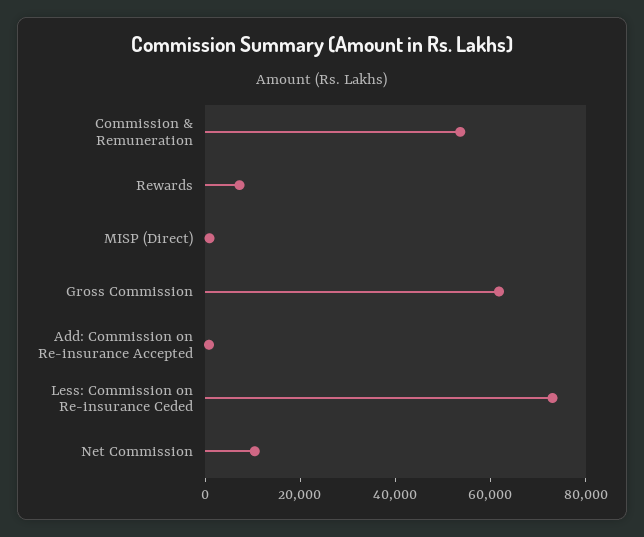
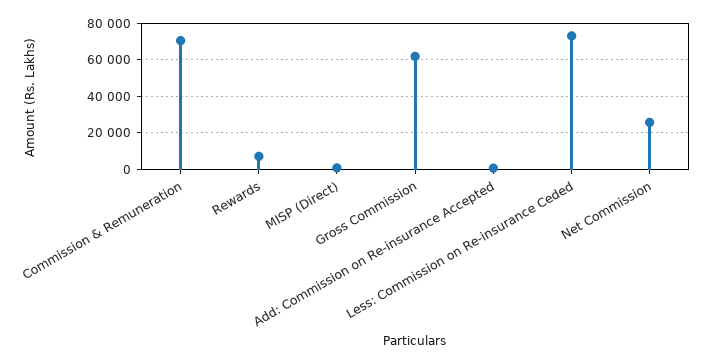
Commission & Remuneration: 55000 -> 70000
Net Commission: 10000 -> 25000

